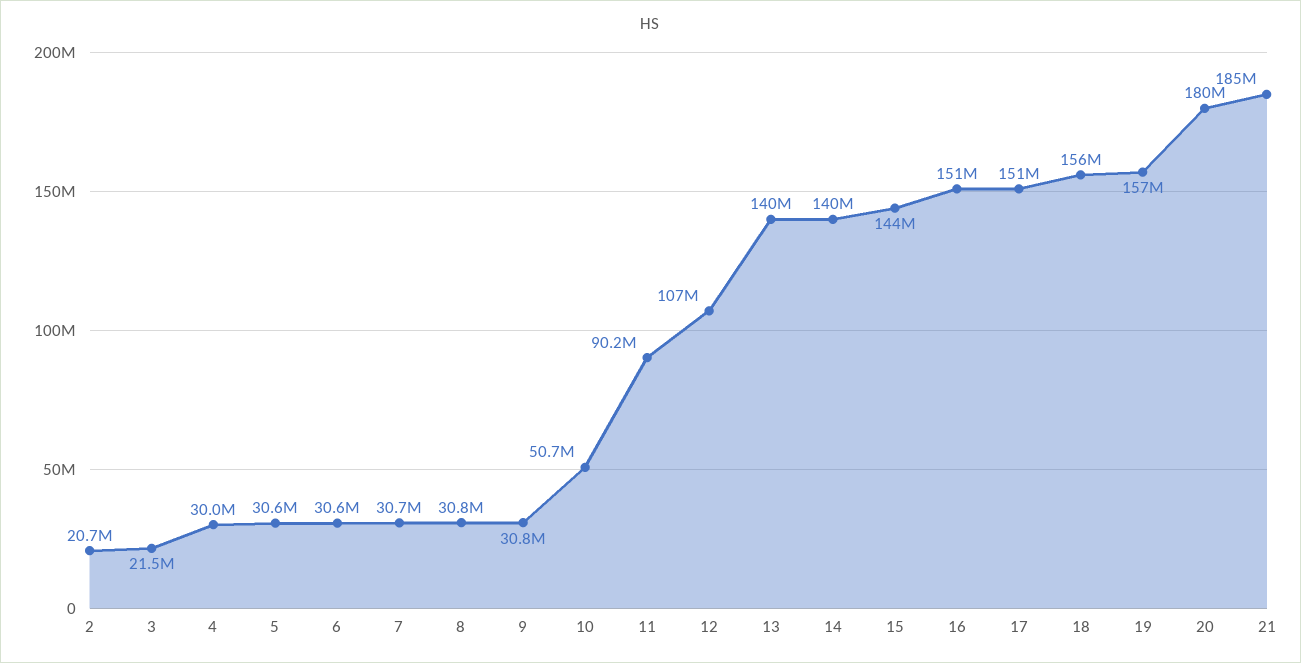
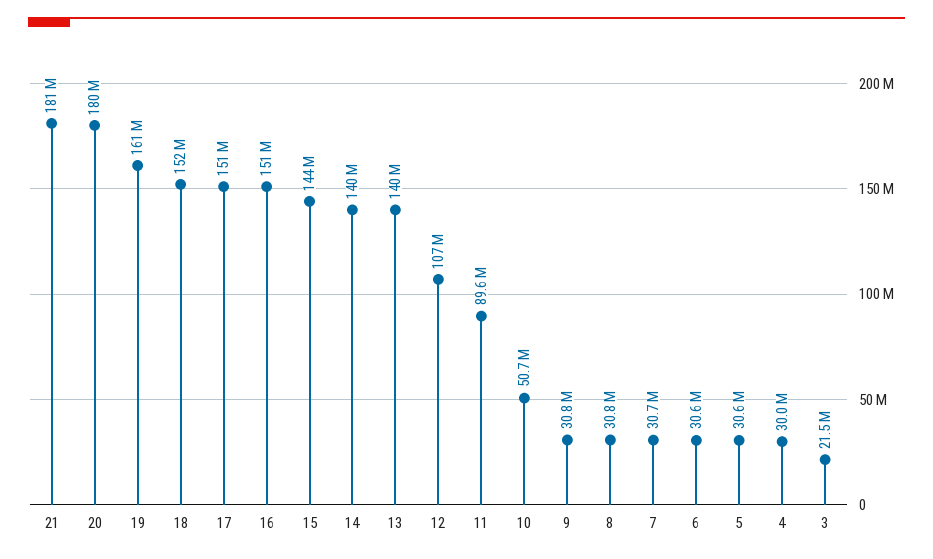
2: 20700000 -> none
11: 90200000 -> 89600000
18: 156000000 -> 152000000
19: 157000000 -> 161000000
21: 185000000 -> 181000000

